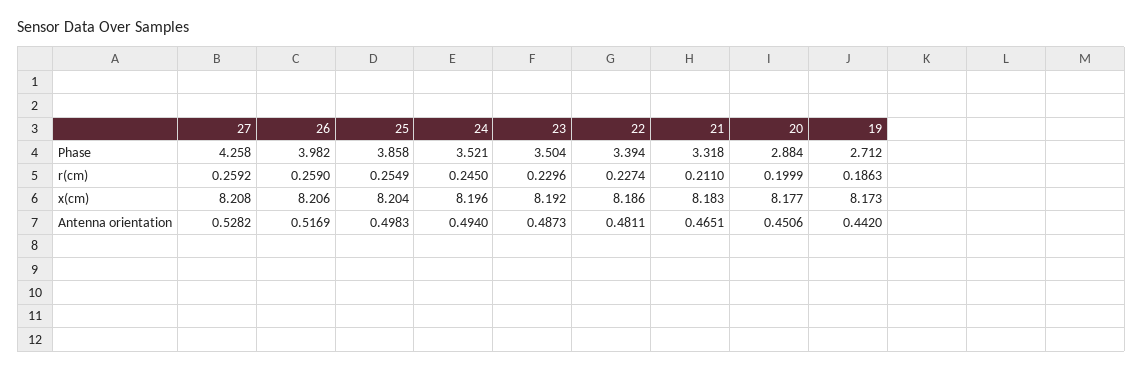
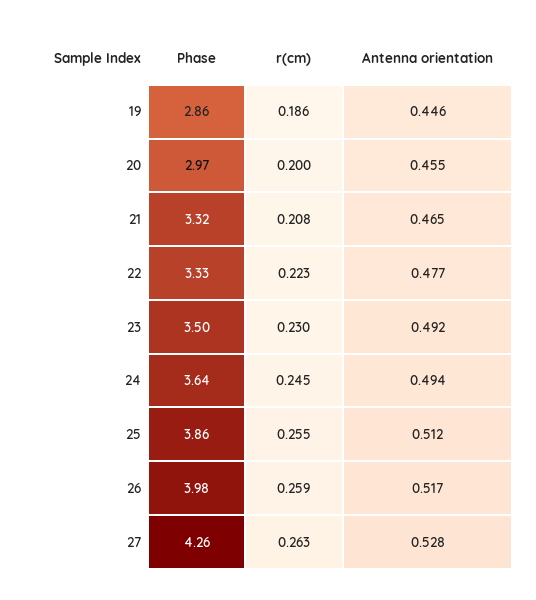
24, Phase: 3.521 -> 3.64
22, Phase: 3.394 -> 3.33
20, Phase: 2.884 -> 2.97
19, Phase: 2.712 -> 2.86
27, r(cm): 0.2592 -> 0.263
22, r(cm): 0.2274 -> 0.223
21, r(cm): 0.211 -> 0.208
27, x(cm): 8.208 -> none
26, x(cm): 8.206 -> none
25, x(cm): 8.204 -> none
24, x(cm): 8.196 -> none
23, x(cm): 8.192 -> none
22, x(cm): 8.186 -> none
21, x(cm): 8.183 -> none
20, x(cm): 8.177 -> none
19, x(cm): 8.173 -> none
25, Antenna orientation: 0.4983 -> 0.512
23, Antenna orientation: 0.4873 -> 0.492
22, Antenna orientation: 0.4811 -> 0.477
20, Antenna orientation: 0.4506 -> 0.455
19, Antenna orientation: 0.442 -> 0.446

